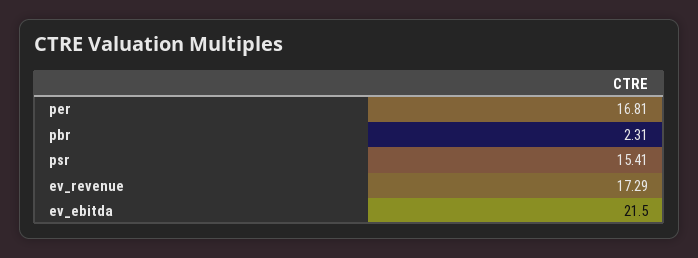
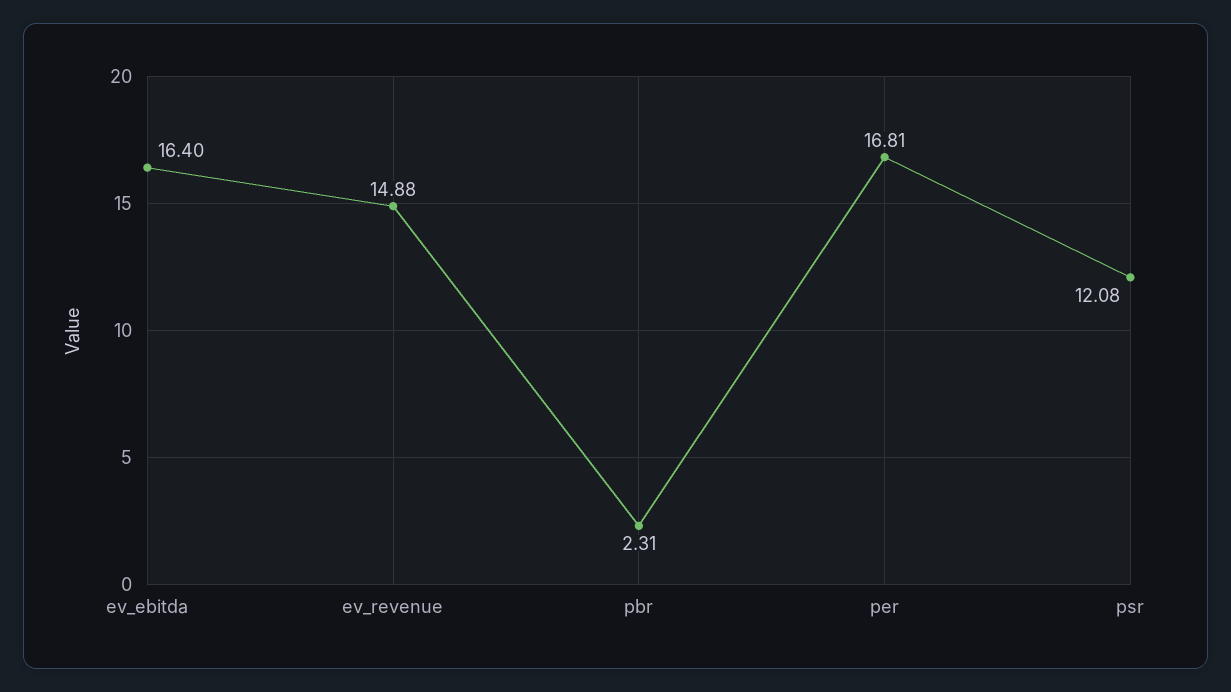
psr: 15.41 -> 12.08
ev_revenue: 17.29 -> 14.88
ev_ebitda: 21.5 -> 16.4

